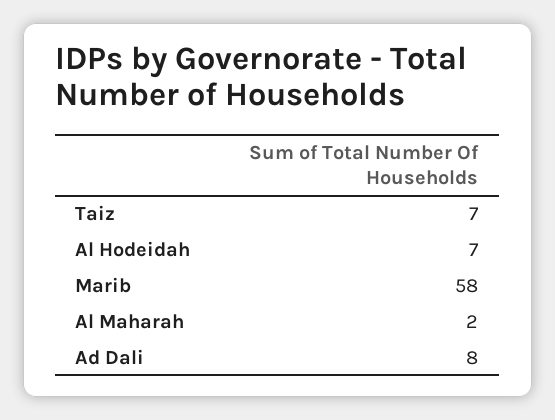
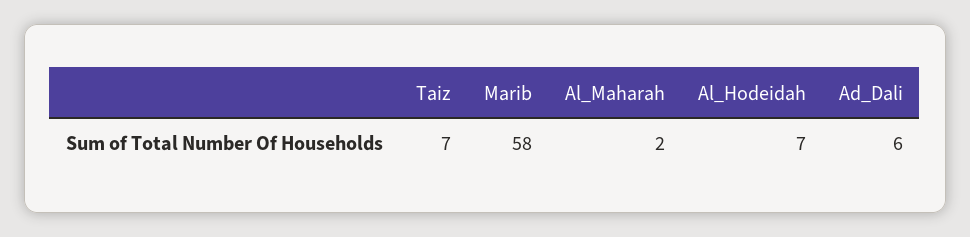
Ad Dali: 8 -> 6

